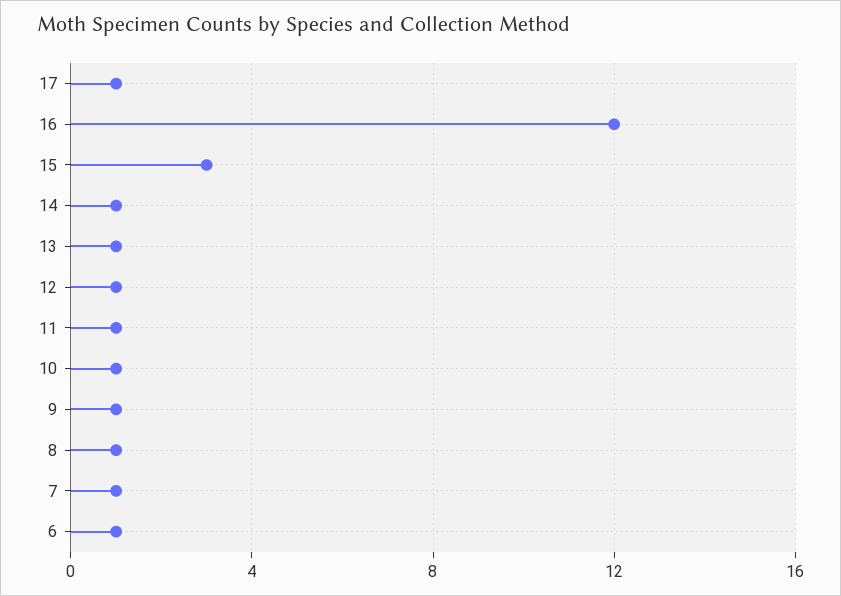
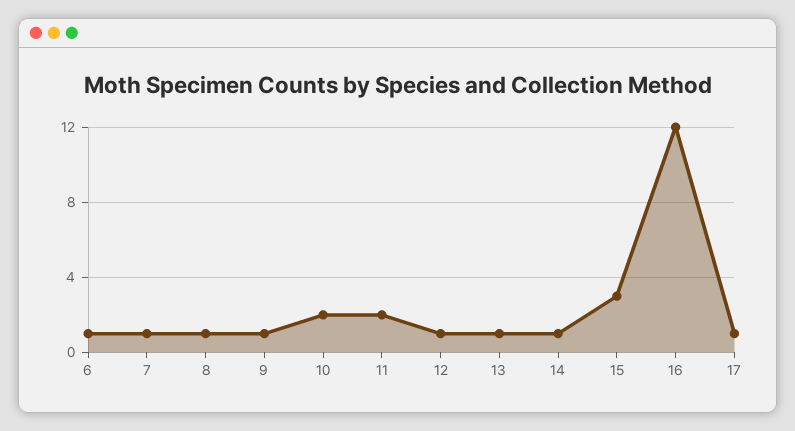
11: 1 -> 2
10: 1 -> 2

